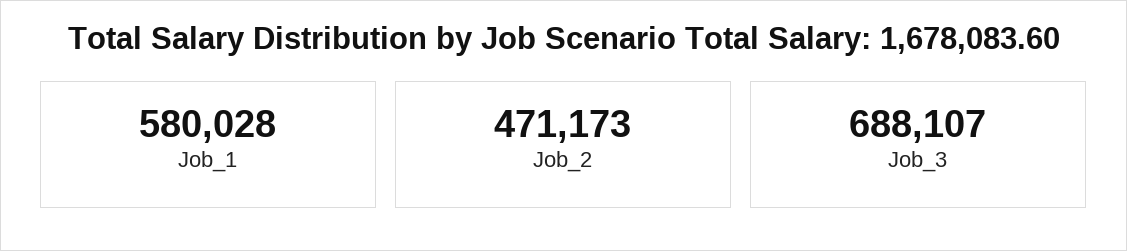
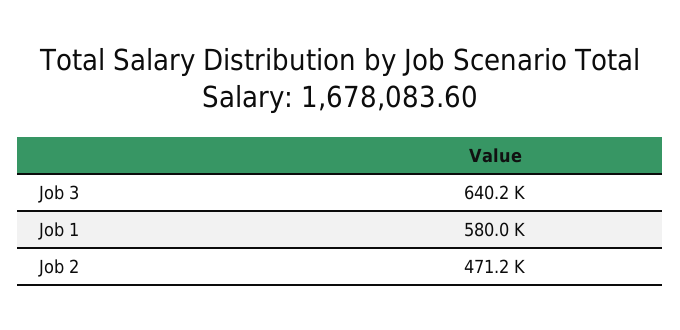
Job_3: 688107 -> 640200

